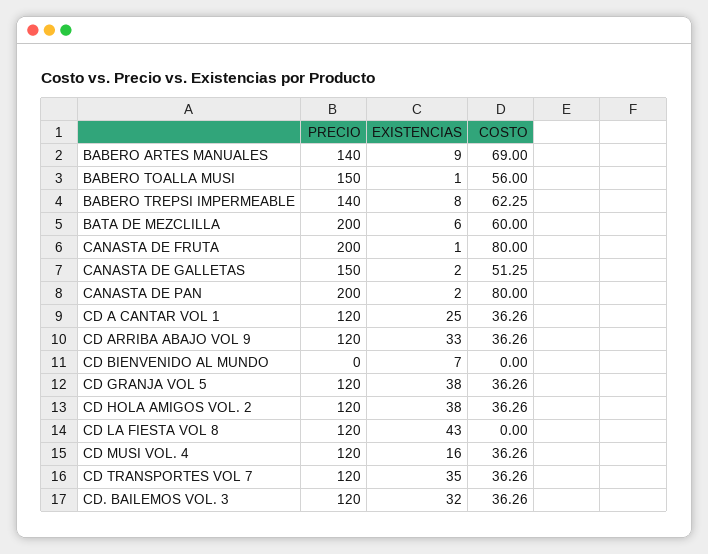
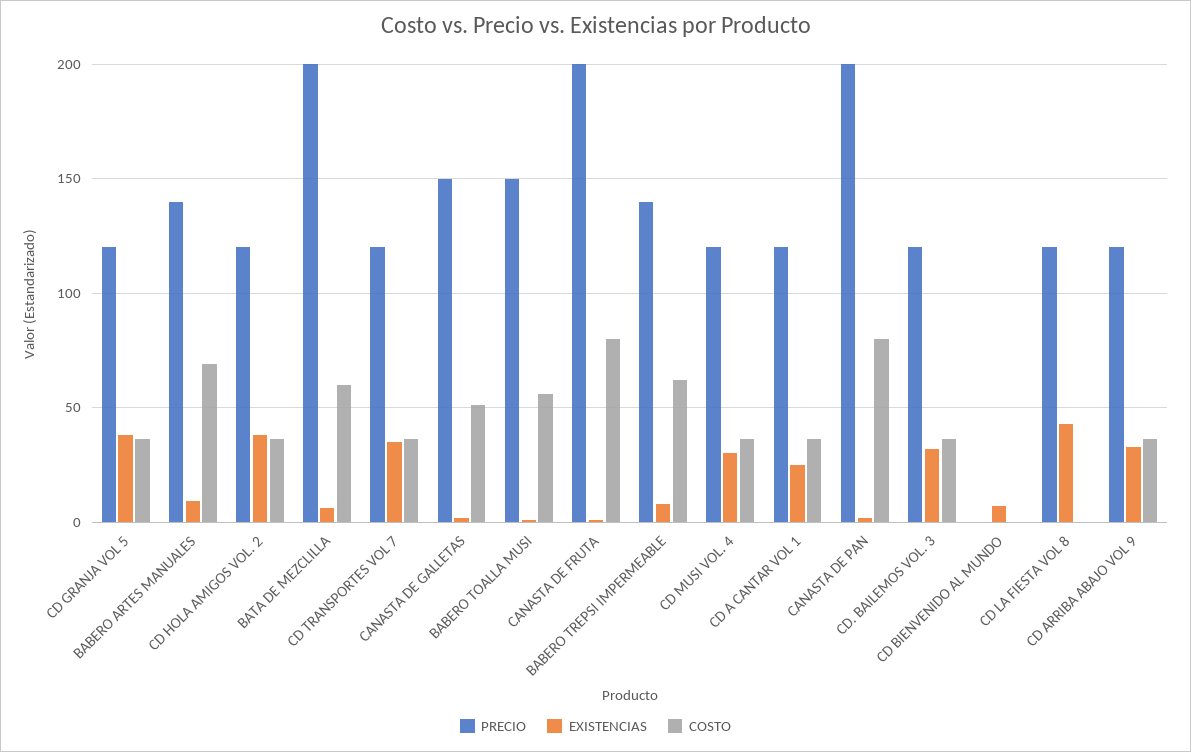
EXISTENCIAS, CD MUSI VOL. 4: 16 -> 30

